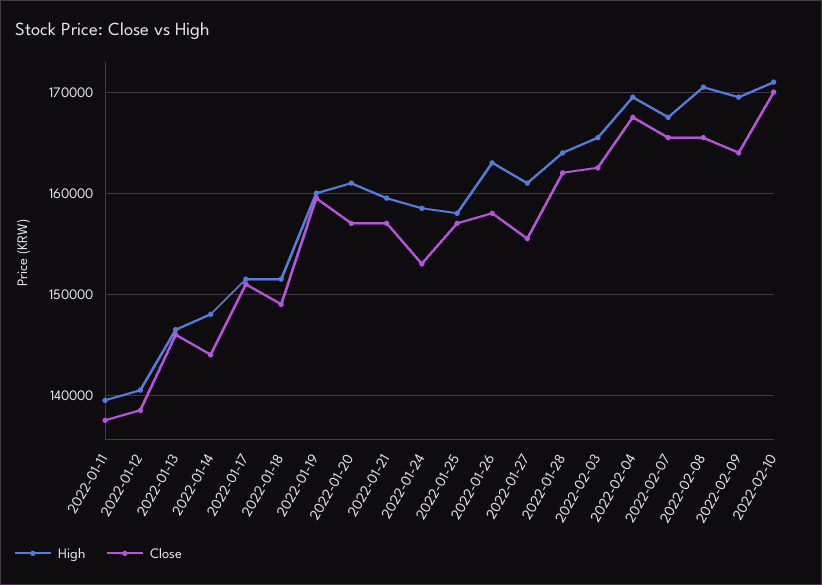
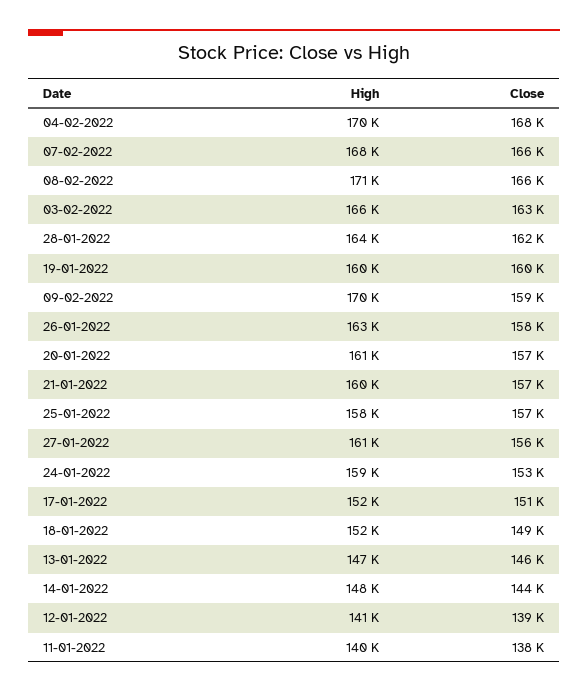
Close, 2022-02-09: 164000 -> 159000
High, 2022-02-10: 171000 -> none
Close, 2022-02-10: 170000 -> none

